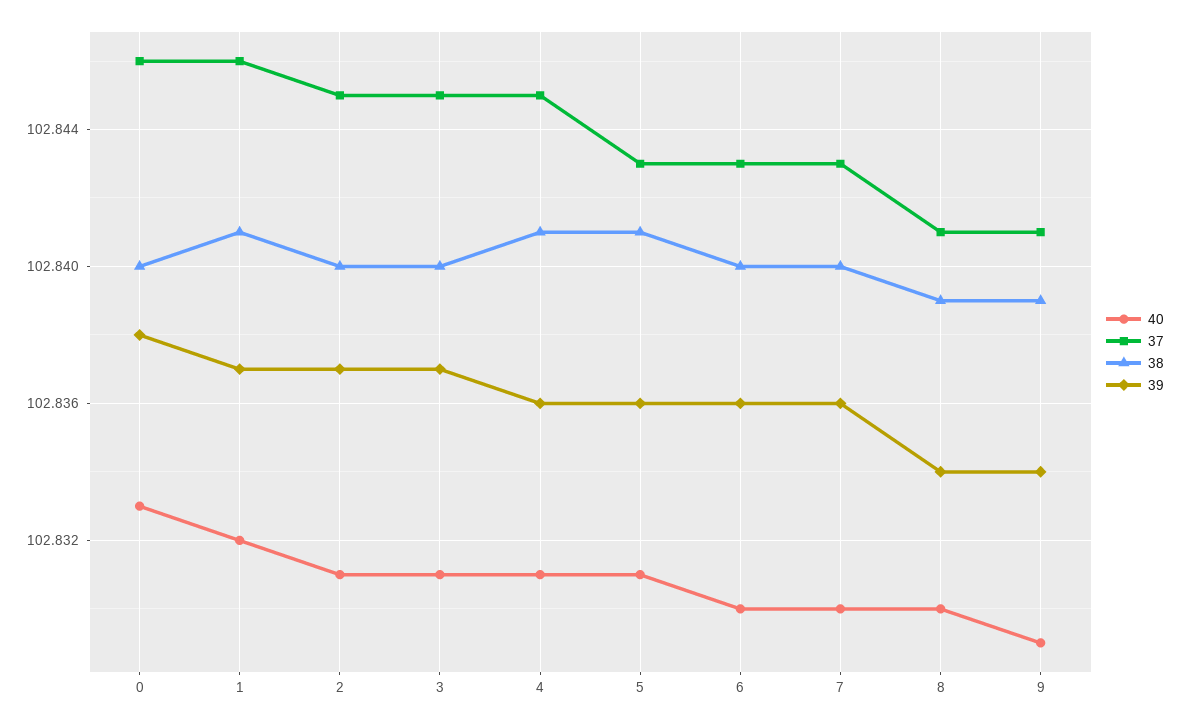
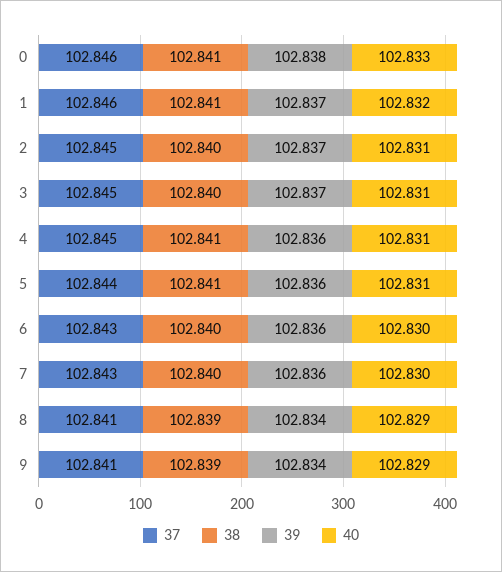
38, 0: 102.84 -> 102.841
37, 5: 102.843 -> 102.844
40, 8: 102.83 -> 102.829

